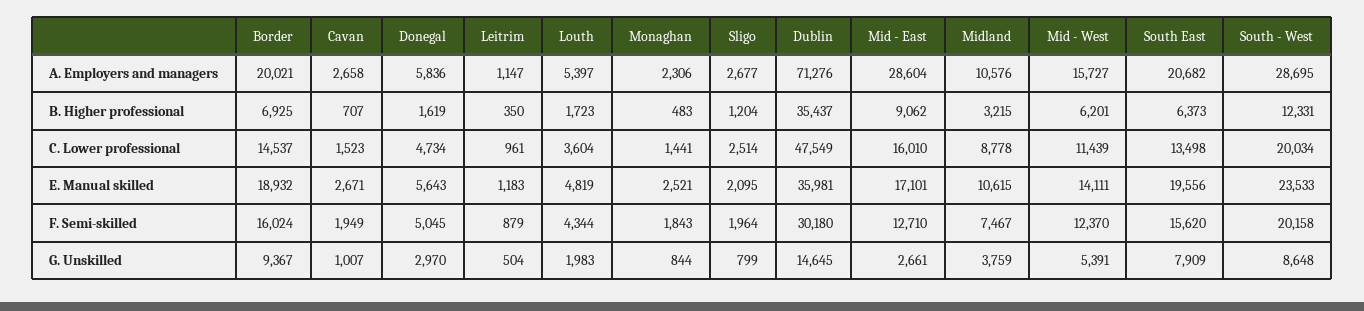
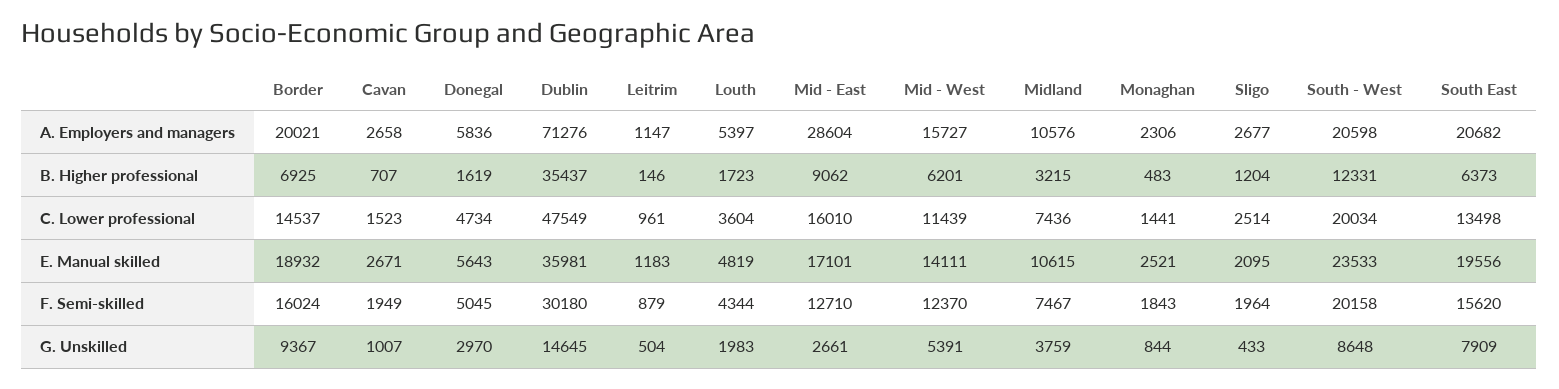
South - West, A. Employers and managers: 28695 -> 20598
Leitrim, B. Higher professional: 350 -> 146
Midland, C. Lower professional: 8778 -> 7436
Sligo, G. Unskilled: 799 -> 433

